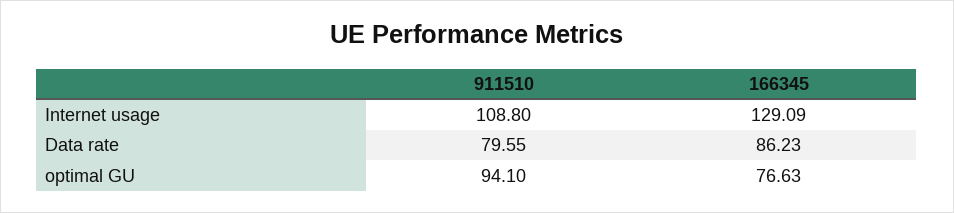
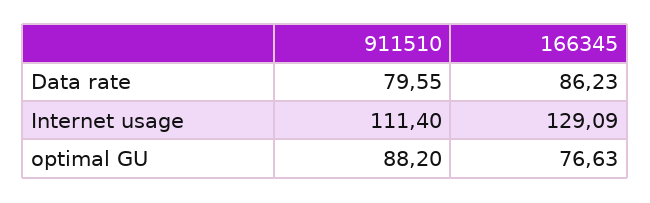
911510, Internet usage: 108.8 -> 111.4
911510, optimal GU: 94.1 -> 88.2

